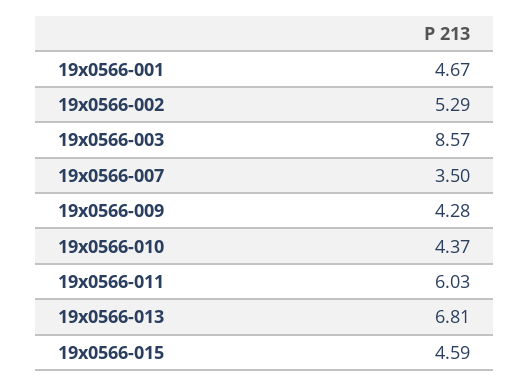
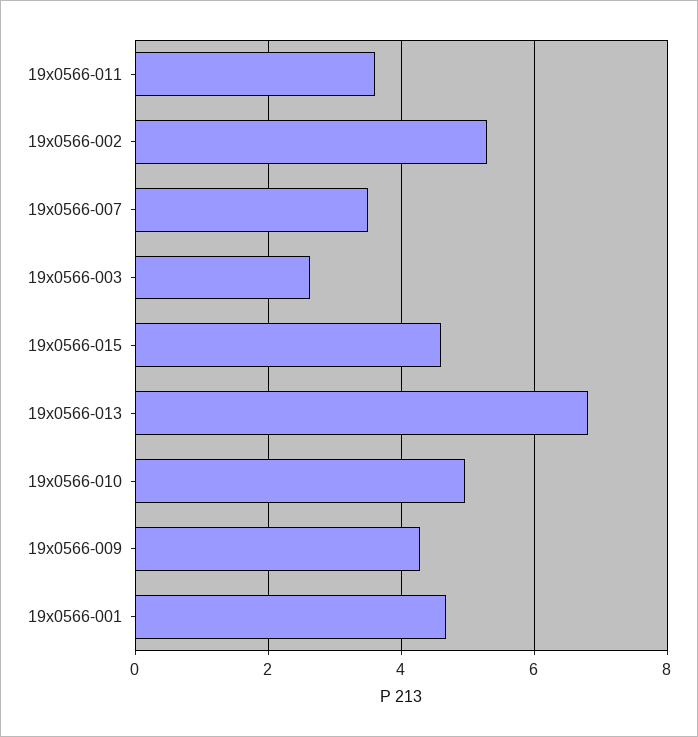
19x0566-003: 8.57 -> 2.6
19x0566-010: 4.37 -> 5
19x0566-011: 6.03 -> 3.6

